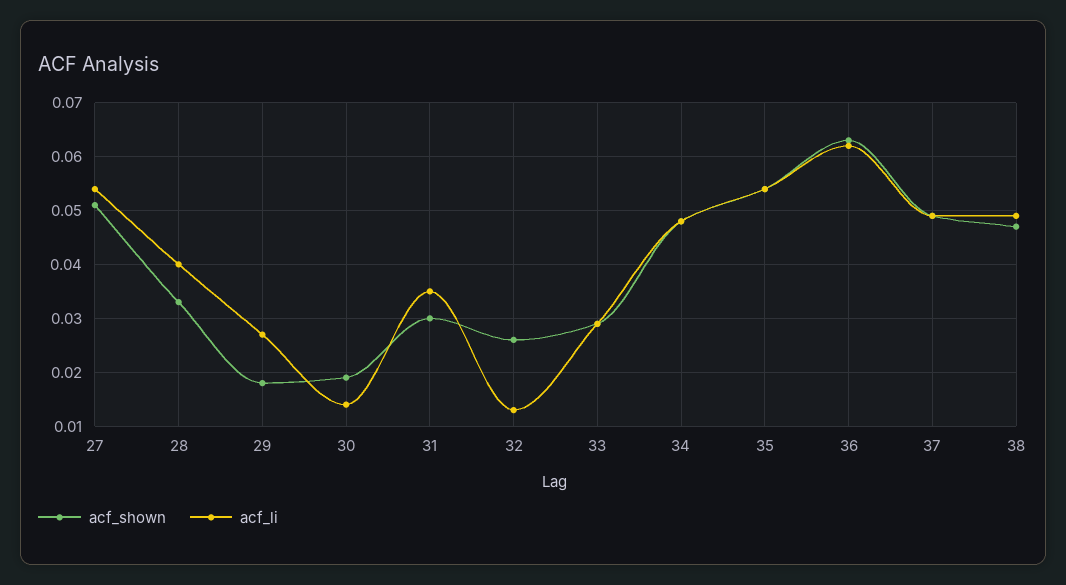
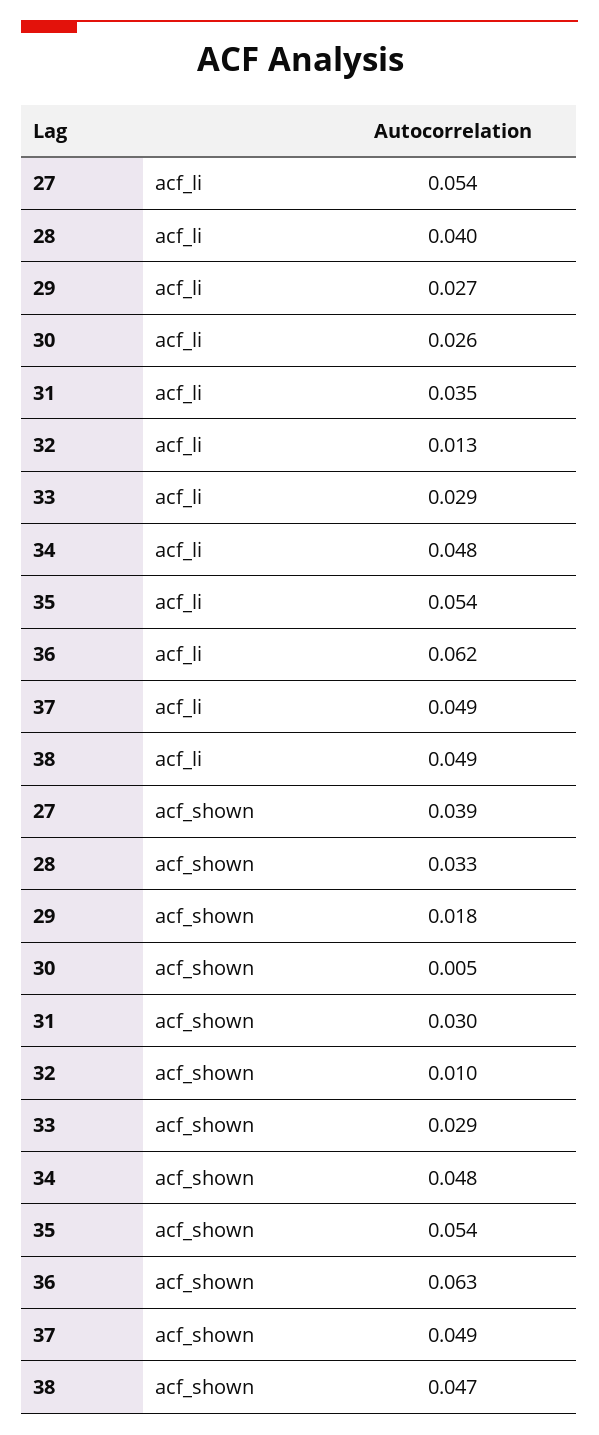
acf_shown, 27: 0.05 -> 0.039
acf_shown, 30: 0.02 -> 0.005
acf_li, 30: 0.015 -> 0.026
acf_shown, 32: 0.025 -> 0.01

